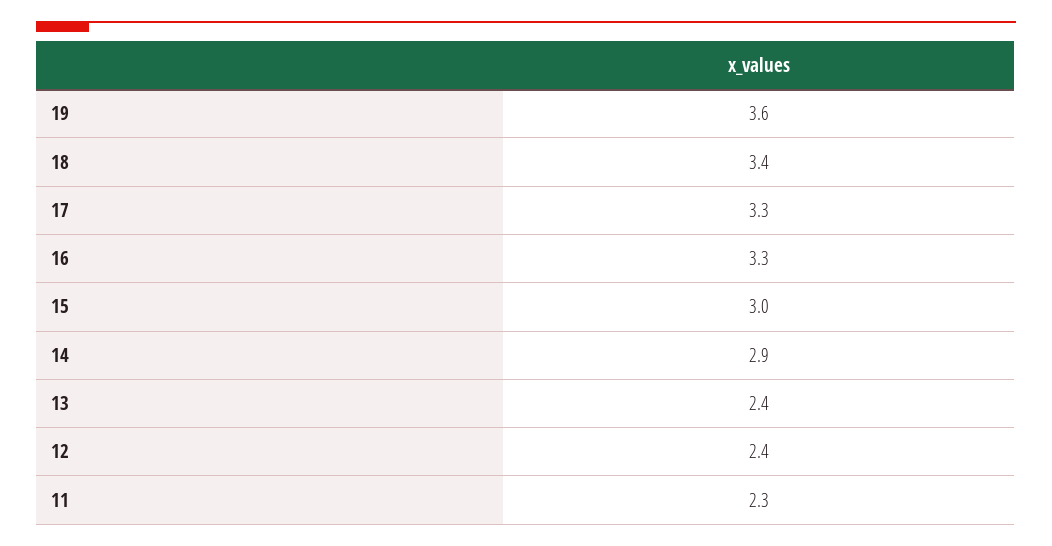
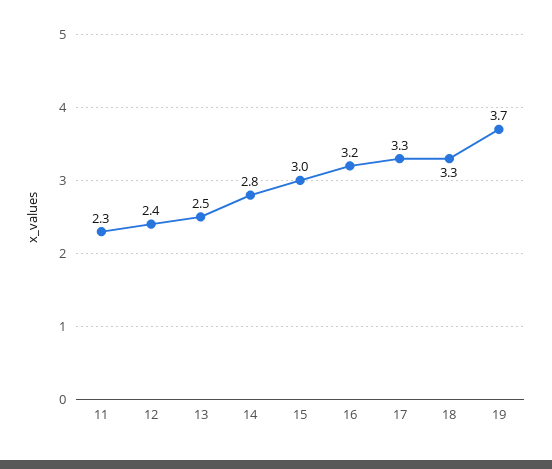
19: 3.6 -> 3.7
18: 3.4 -> 3.3
16: 3.3 -> 3.2
14: 2.9 -> 2.8
13: 2.4 -> 2.5

